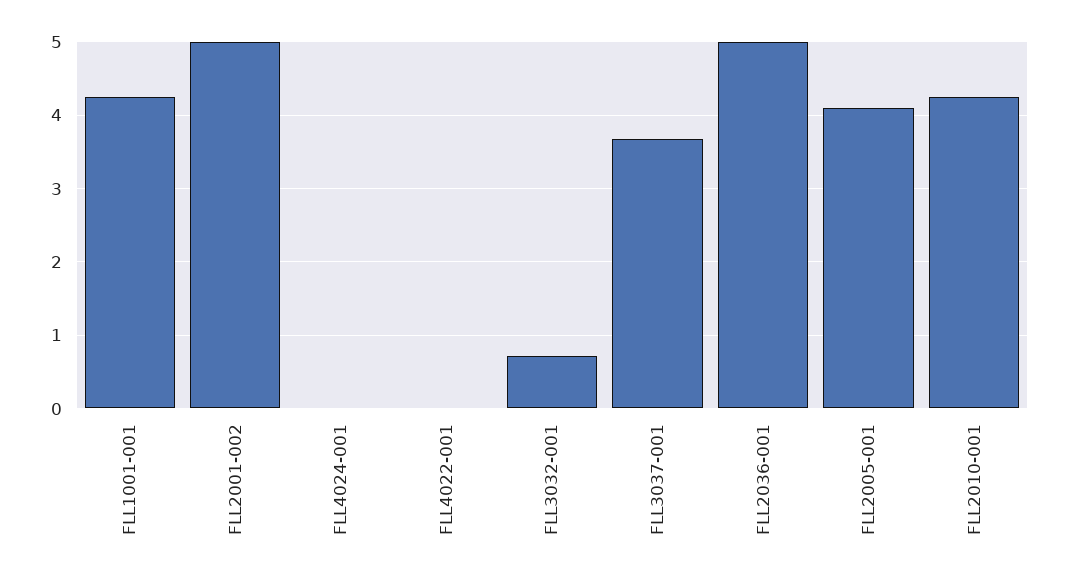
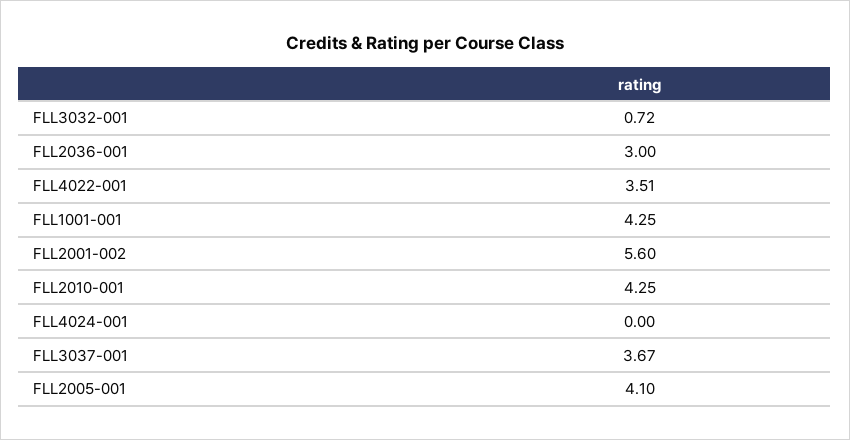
FLL2001-002: 5 -> 5.6
FLL4022-001: 0 -> 3.51
FLL2036-001: 5 -> 3

